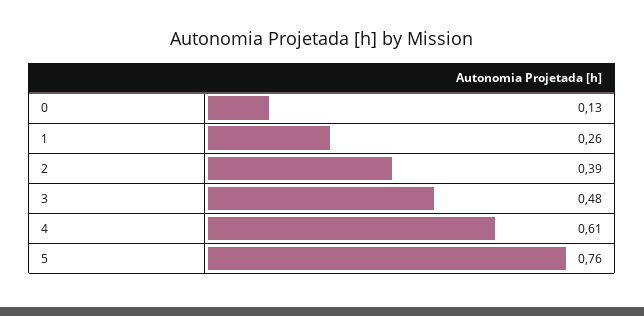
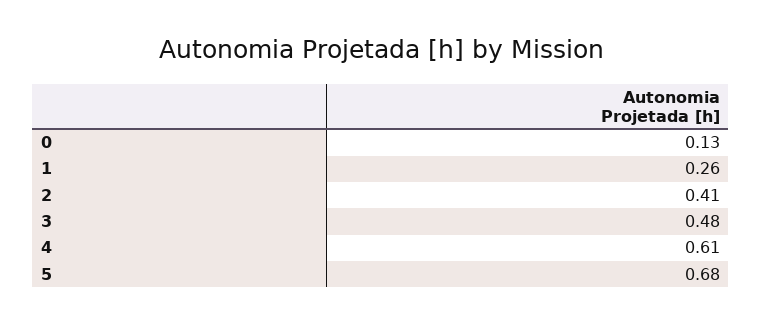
2: 0.39 -> 0.41
5: 0.76 -> 0.68

